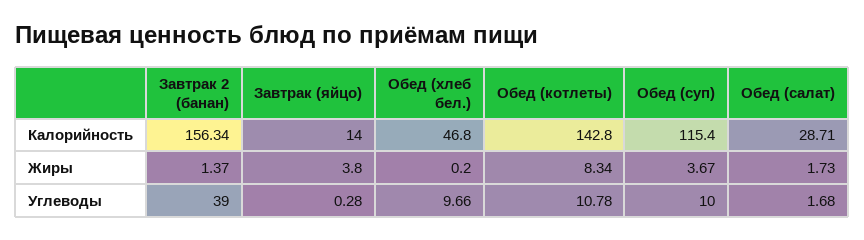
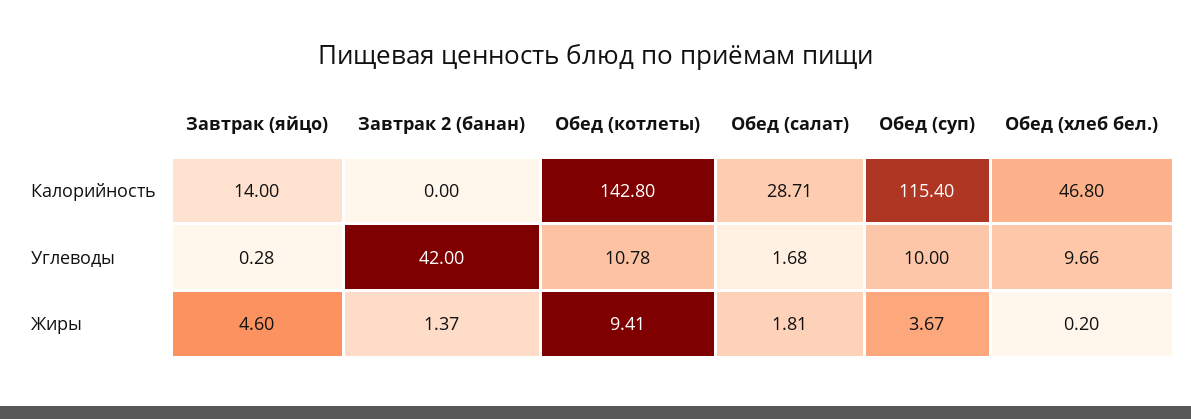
Завтрак 2 (банан), Калорийность: 156.34 -> 0
Завтрак (яйцо), Жиры: 3.8 -> 4.6
Обед (котлеты), Жиры: 8.34 -> 9.41
Обед (салат), Жиры: 1.73 -> 1.81
Завтрак 2 (банан), Углеводы: 39 -> 42

